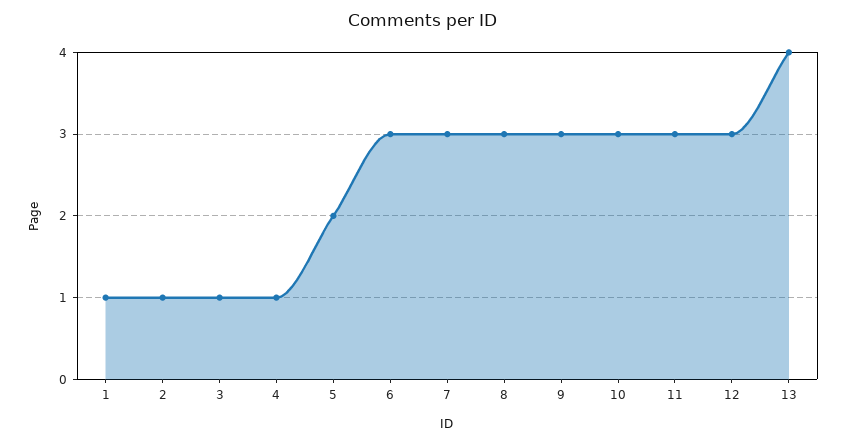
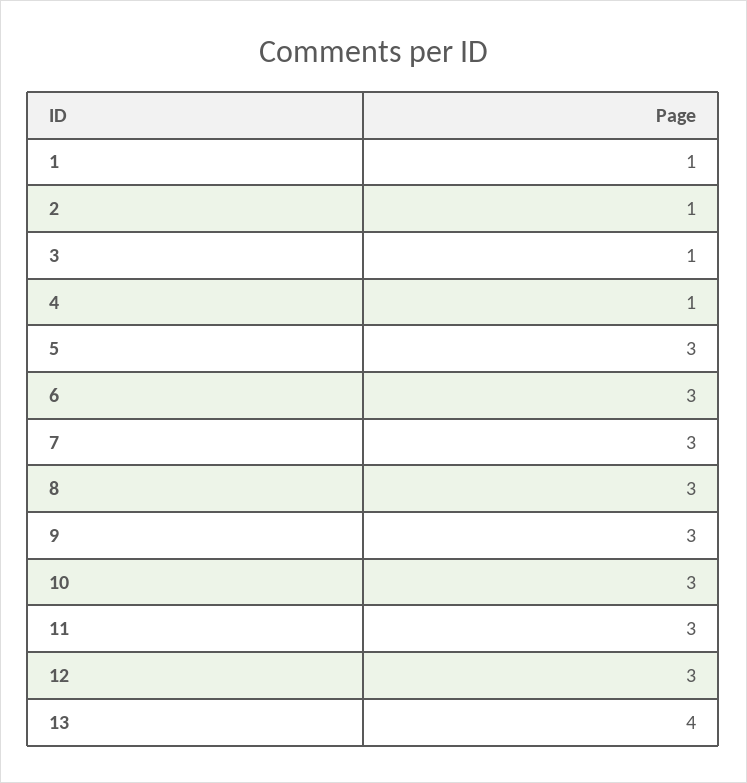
5: 2 -> 3

